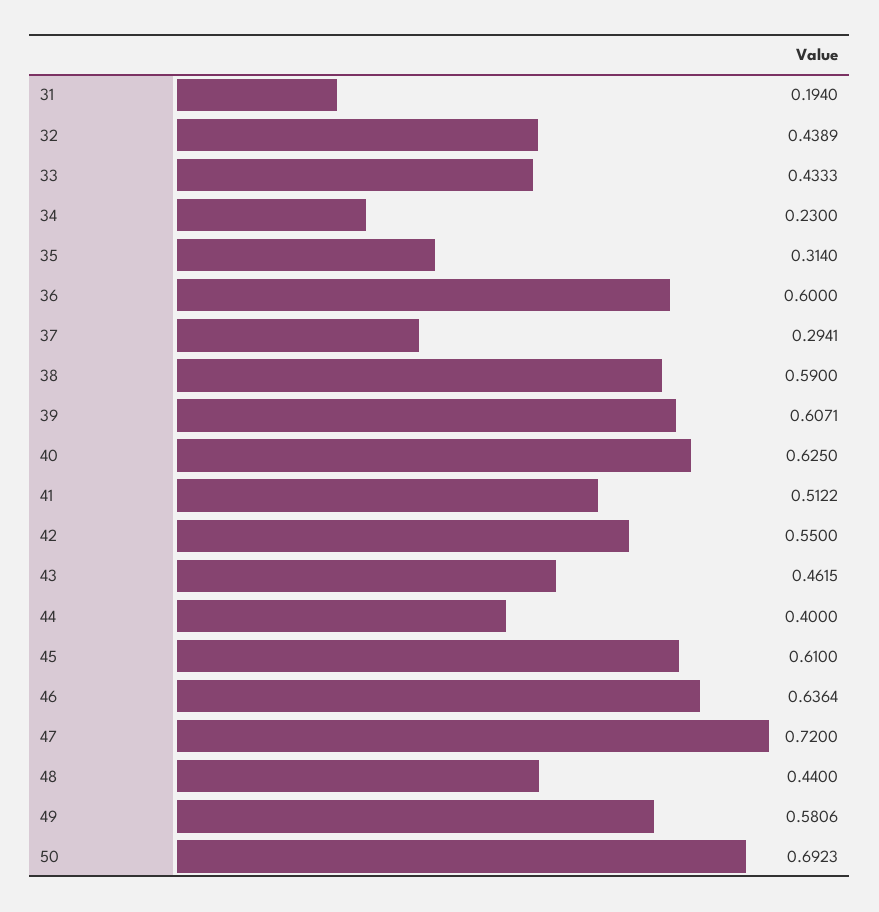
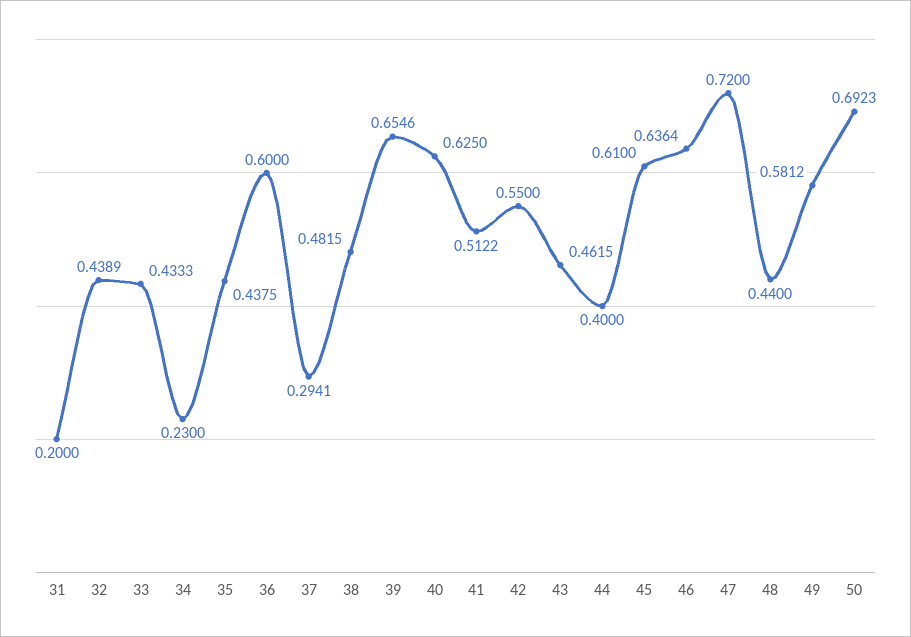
31: 0.194 -> 0.2
35: 0.314 -> 0.4375
38: 0.59 -> 0.4815
39: 0.6071 -> 0.6546
49: 0.5806 -> 0.5812

